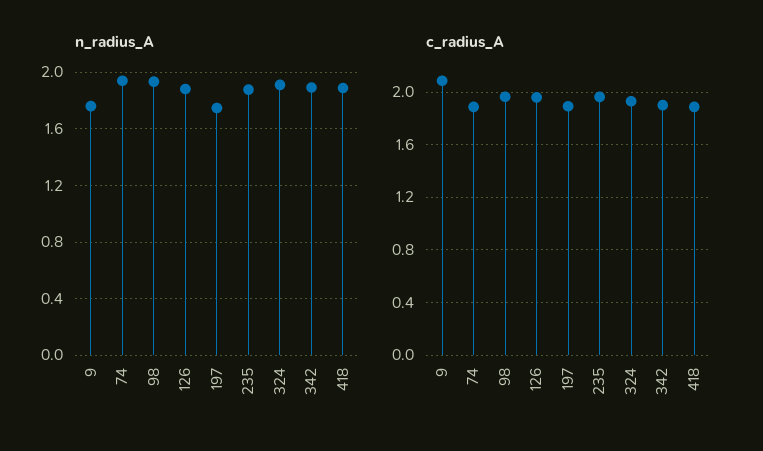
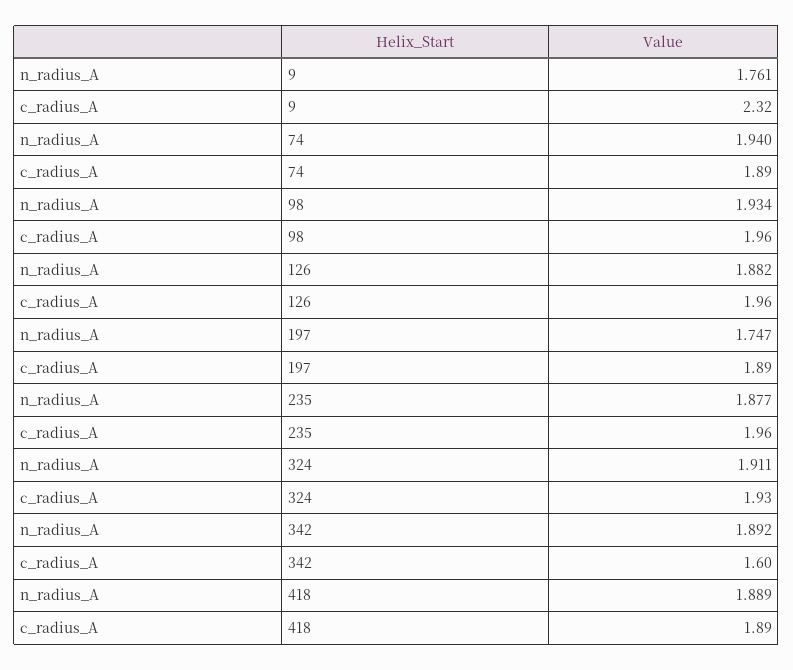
c_radius_A, 9: 2.1 -> 2.32
c_radius_A, 342: 1.9 -> 1.6

